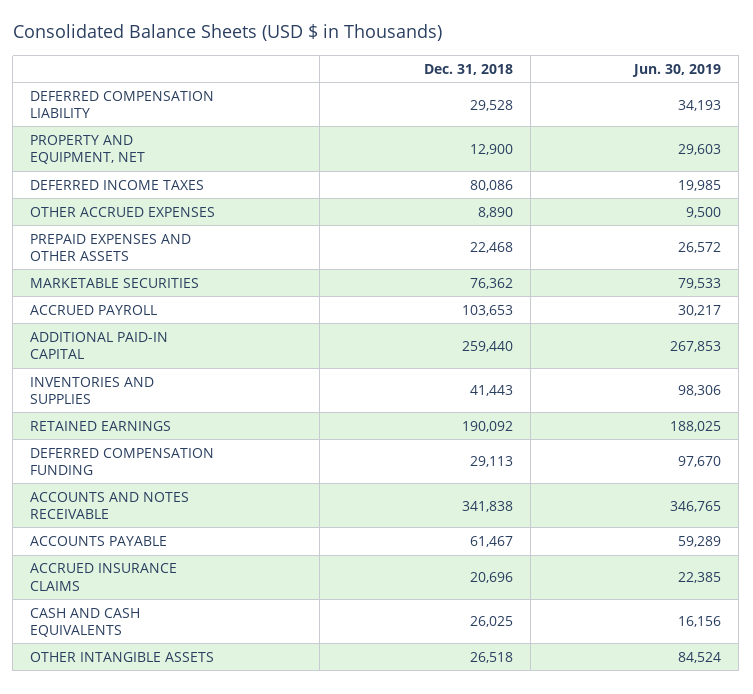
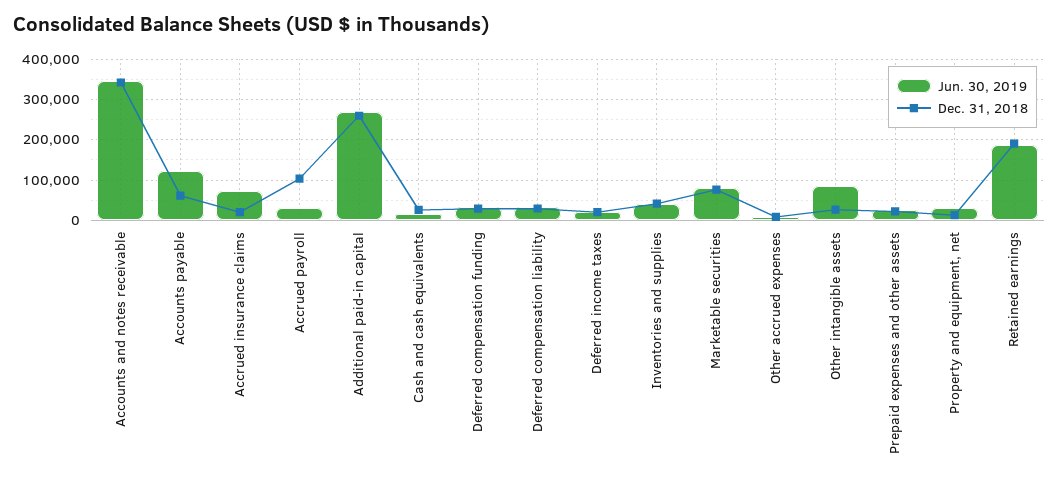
Dec. 31, 2018, DEFERRED INCOME TAXES: 80086 -> 20000
Jun. 30, 2019, INVENTORIES AND SUPPLIES: 98306 -> 40000
Jun. 30, 2019, DEFERRED COMPENSATION FUNDING: 97670 -> 40000
Jun. 30, 2019, ACCOUNTS PAYABLE: 59289 -> 120000
Jun. 30, 2019, ACCRUED INSURANCE CLAIMS: 22385 -> 80000

